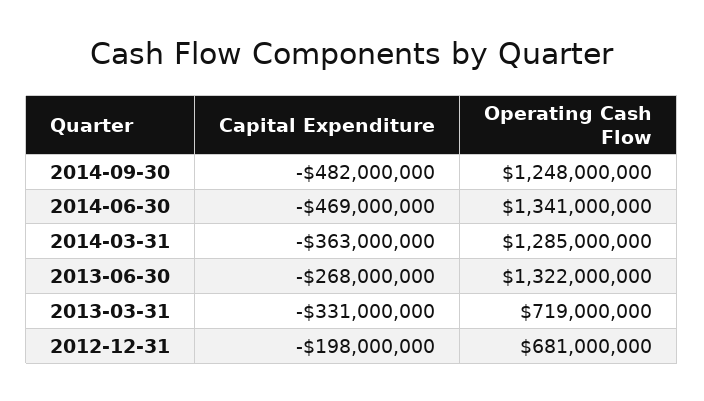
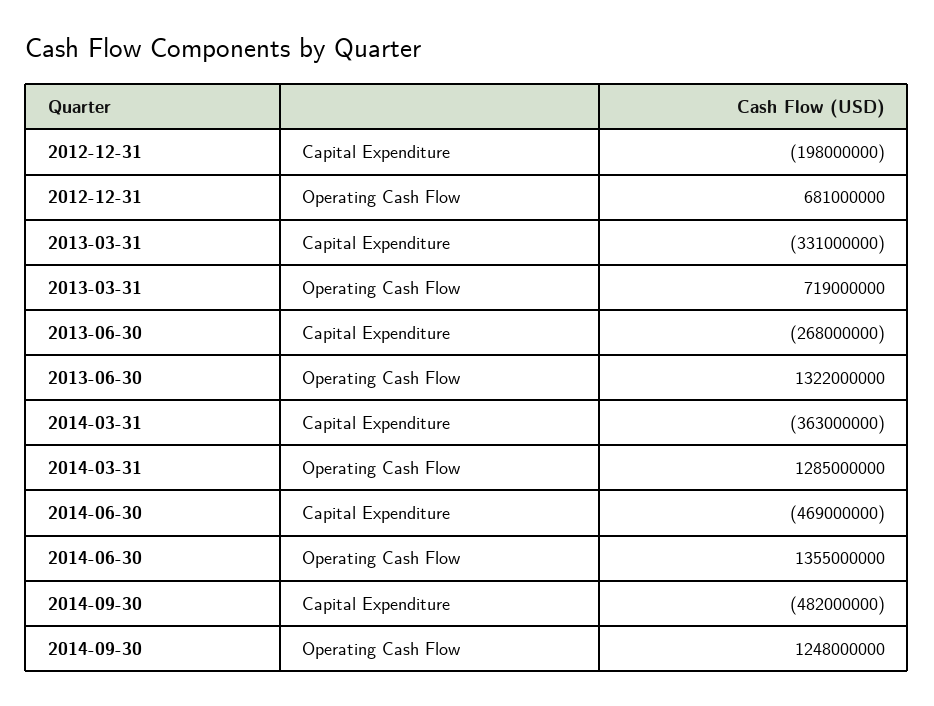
Operating Cash Flow, 2014-06-30: 1341000000 -> 1355000000

